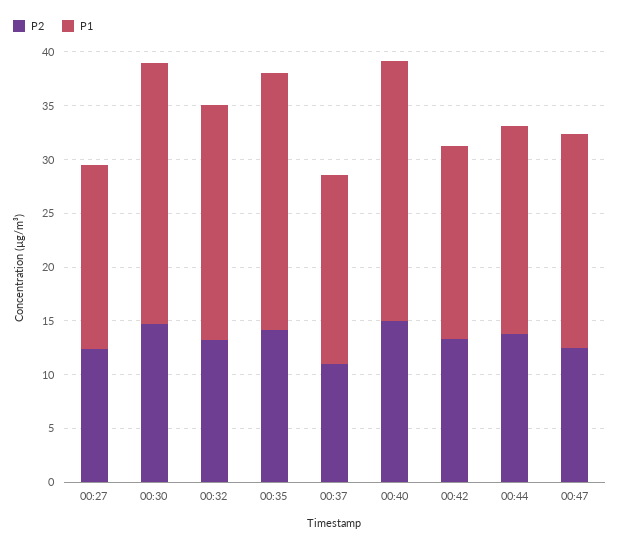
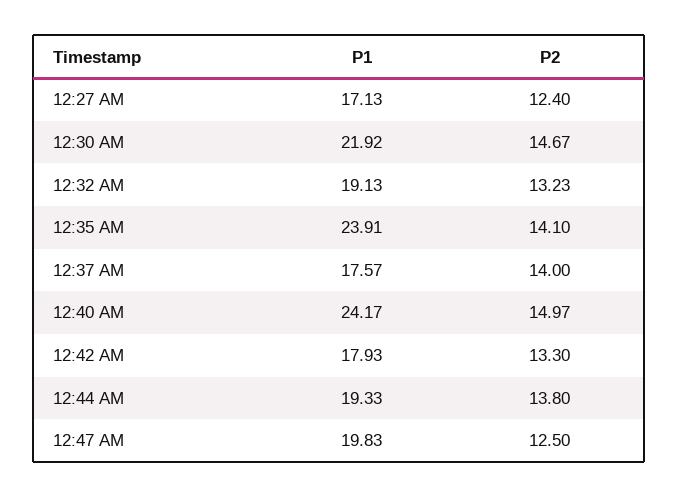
P1, 00:30: 24 -> 21.92
P1, 00:32: 22 -> 19.13
P2, 00:37: 11 -> 14

